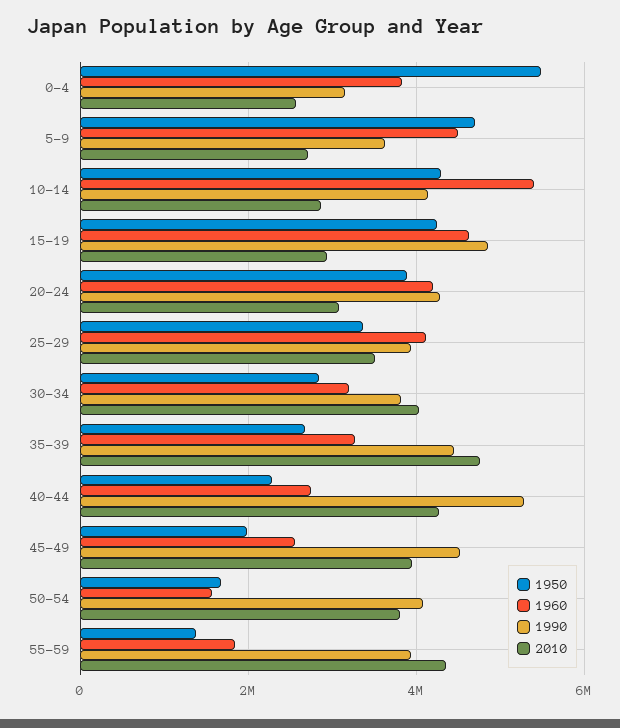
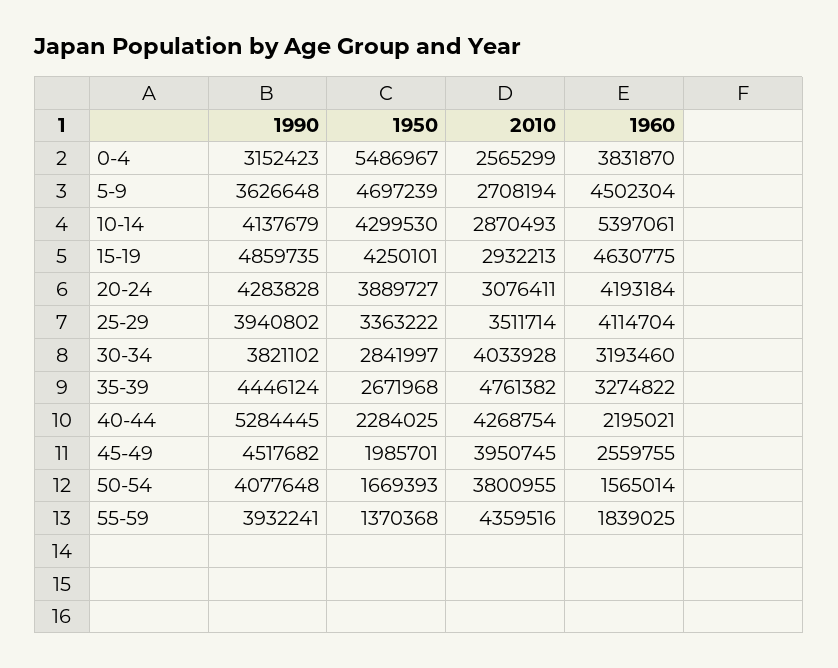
1960, 40-44: 2800000 -> 2195021

